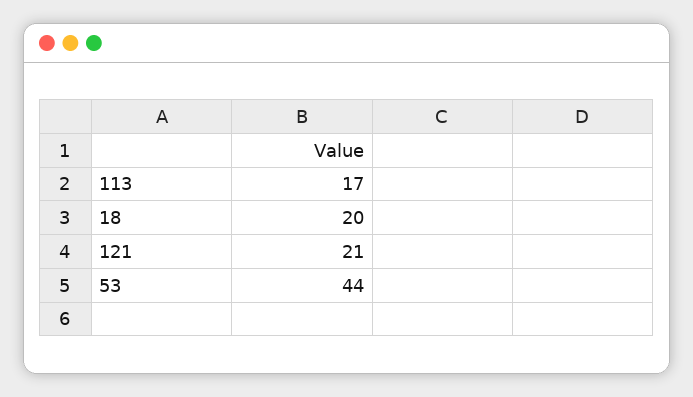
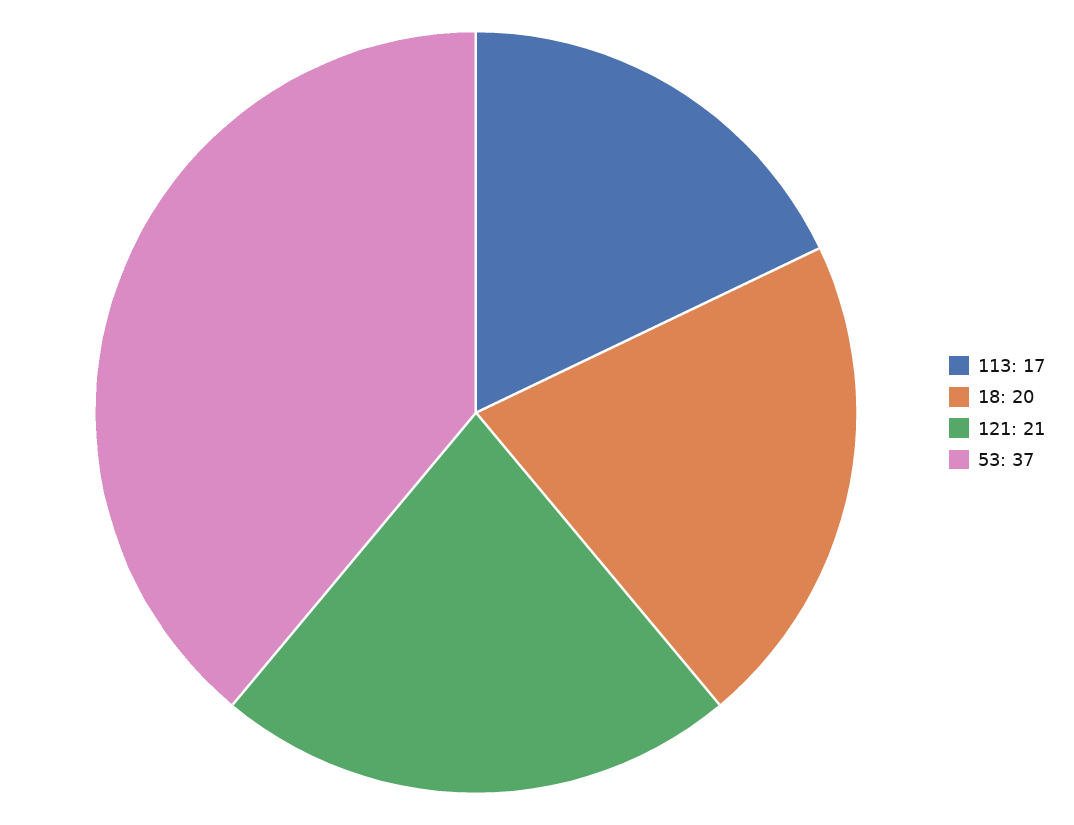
53: 44 -> 37

